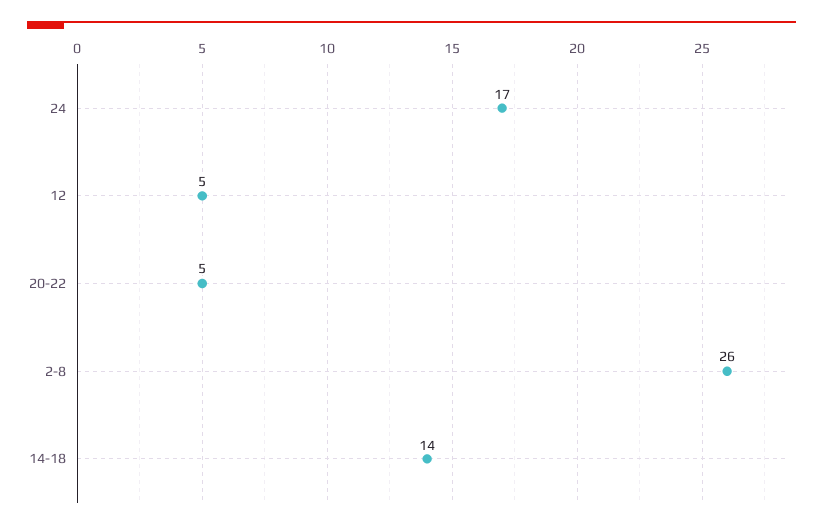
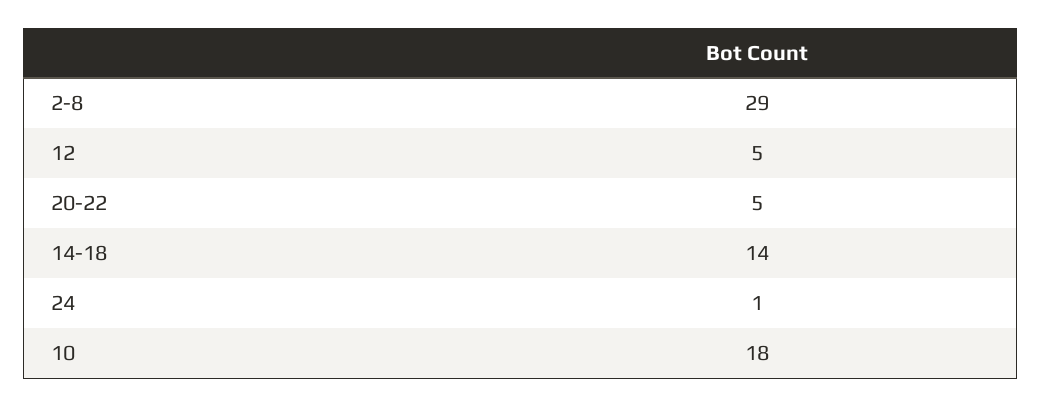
24: 17 -> 1
2-8: 26 -> 29
10: none -> 18

